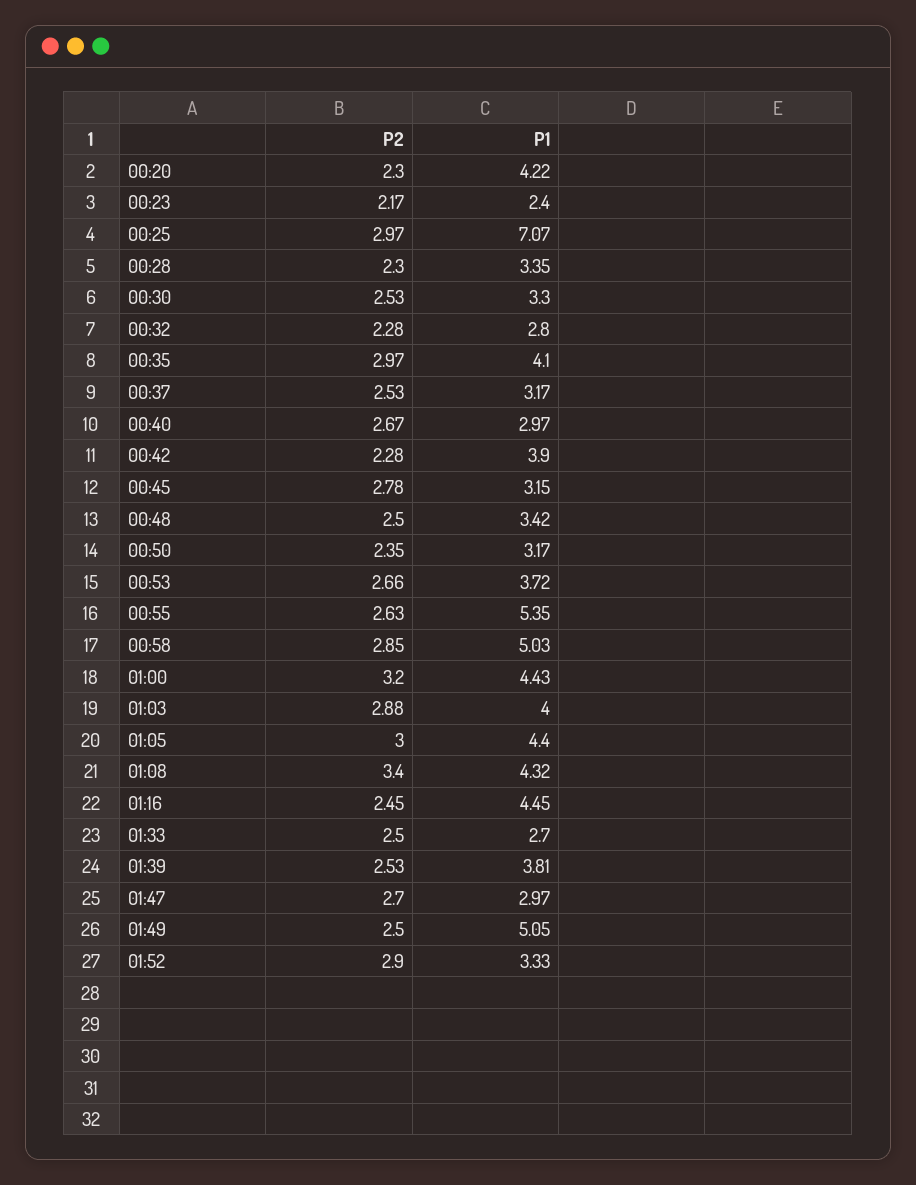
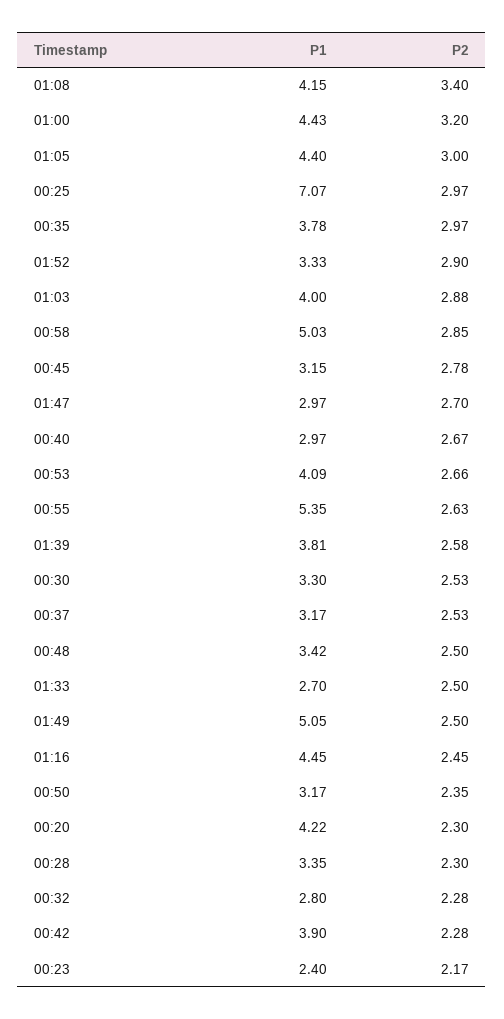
P1, 00:35: 4.1 -> 3.78
P1, 00:53: 3.72 -> 4.09
P1, 01:08: 4.32 -> 4.15
P2, 01:39: 2.53 -> 2.58

